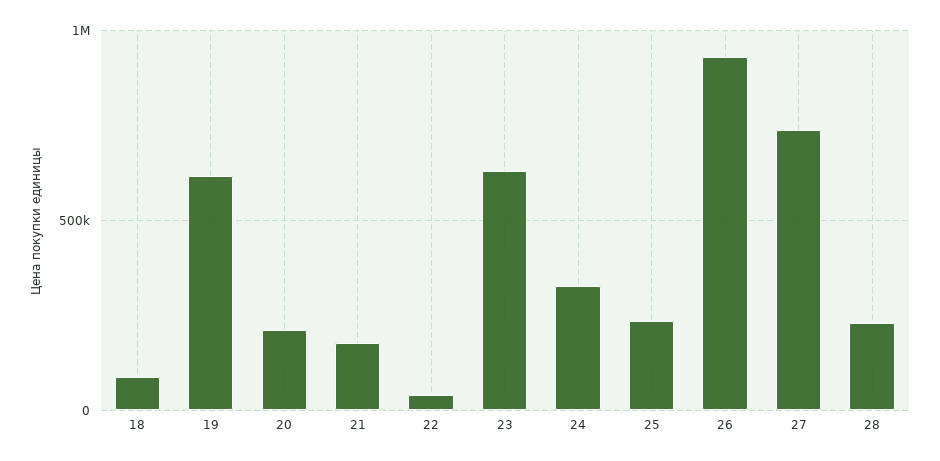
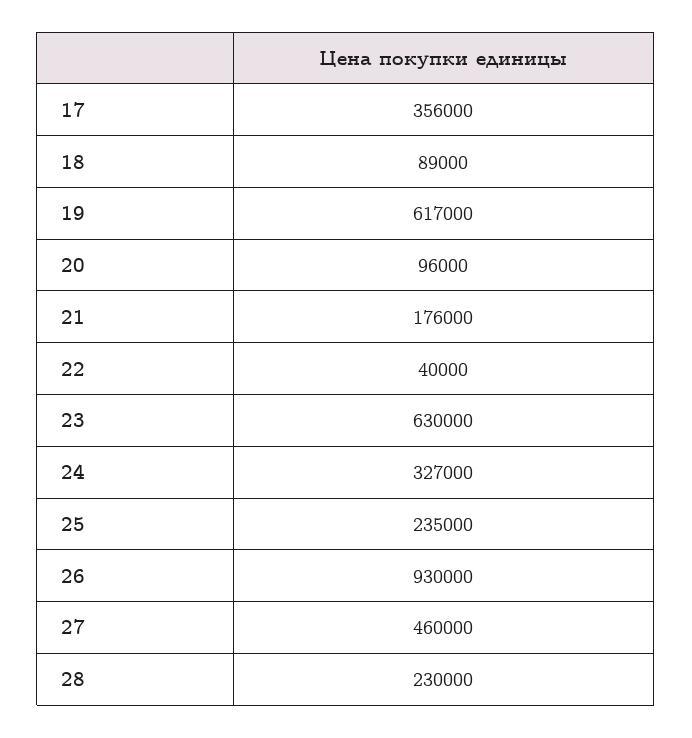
20: 200000 -> 96000
27: 750000 -> 460000
17: none -> 356000

